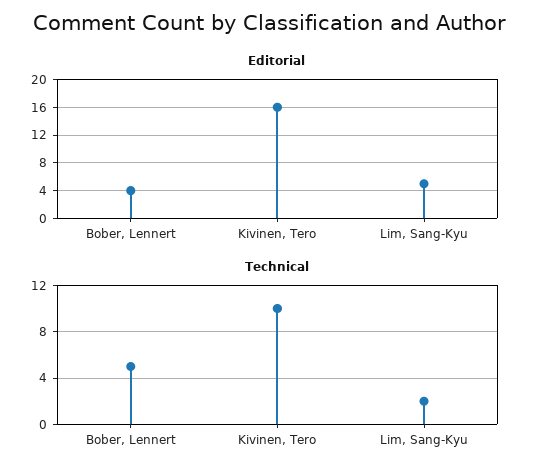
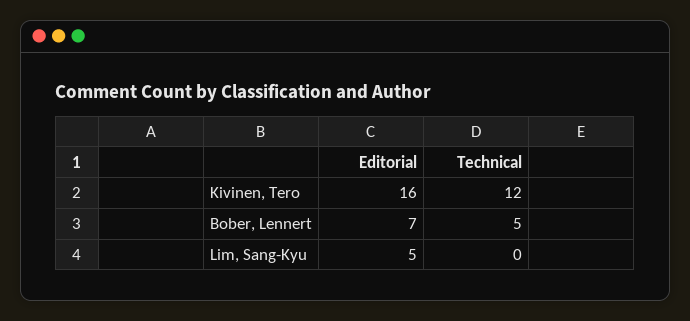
Editorial, Bober, Lennert: 4 -> 7
Technical, Kivinen, Tero: 10 -> 12
Technical, Lim, Sang-Kyu: 2 -> 0

